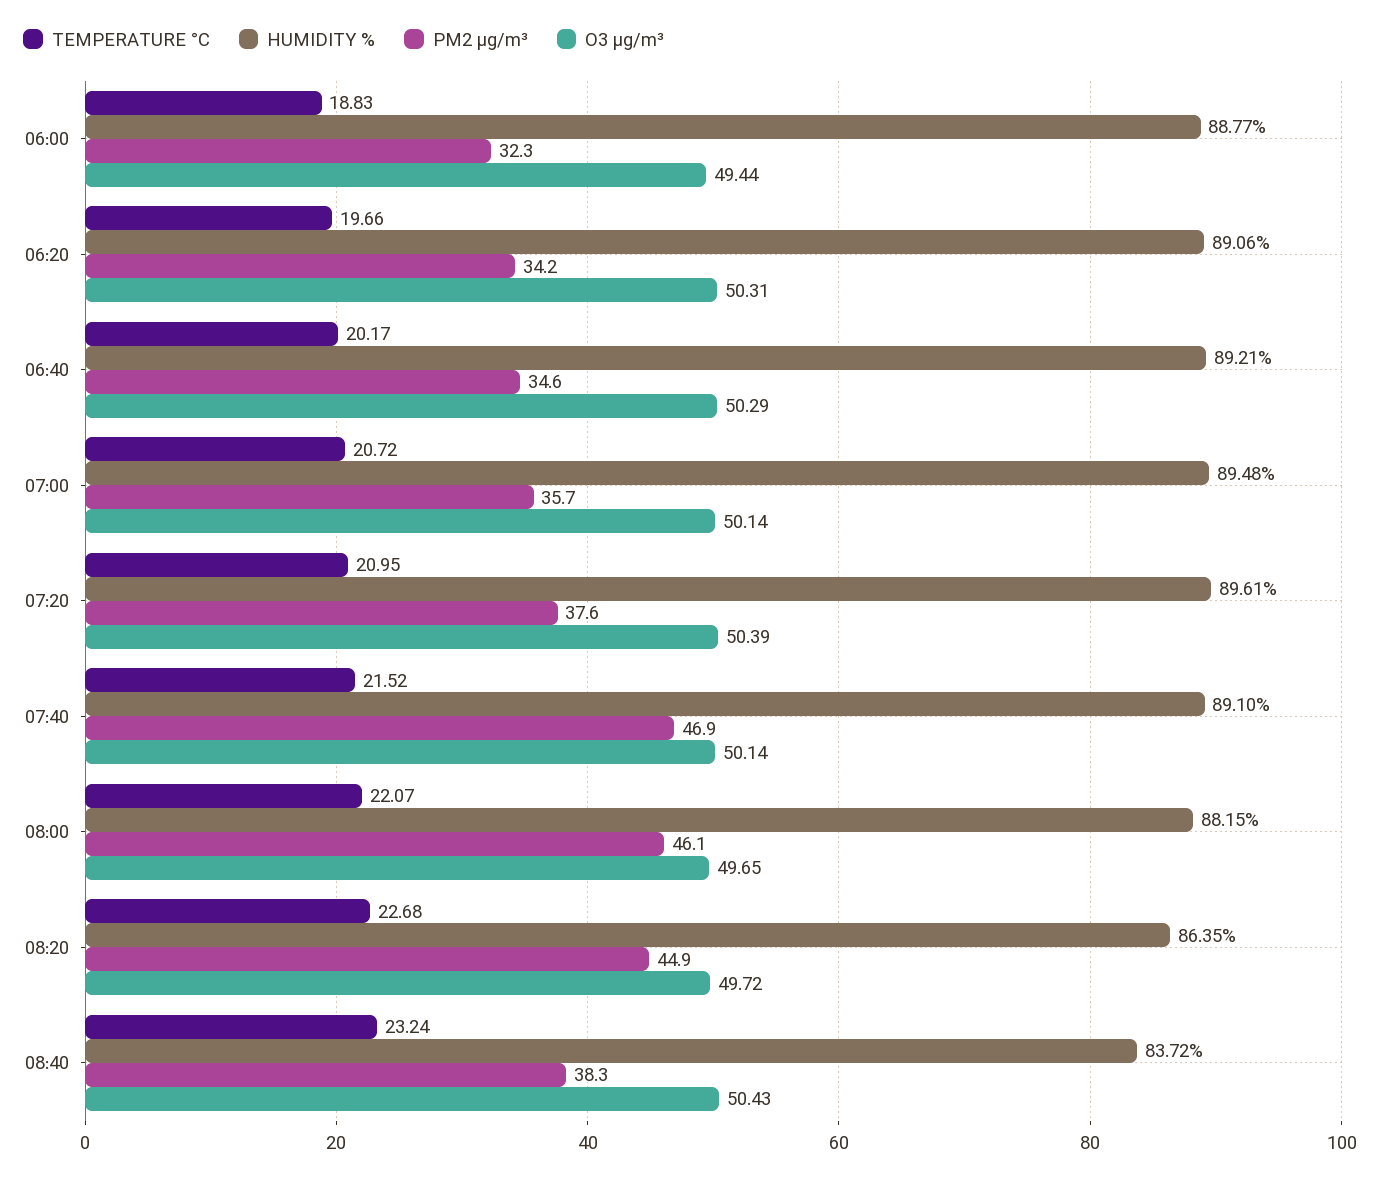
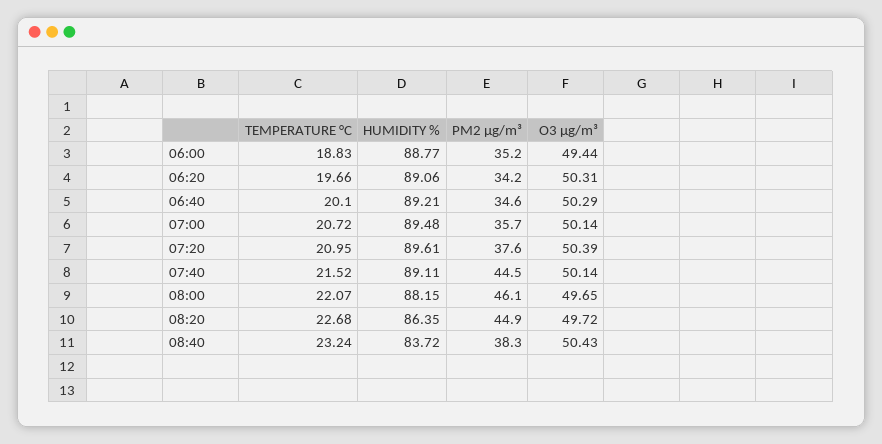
PM2 µg/m³, 06:00: 32.3 -> 35.2
TEMPERATURE °C, 06:40: 20.17 -> 20.1
HUMIDITY %, 07:40: 89.1 -> 89.11
PM2 µg/m³, 07:40: 46.9 -> 44.5

